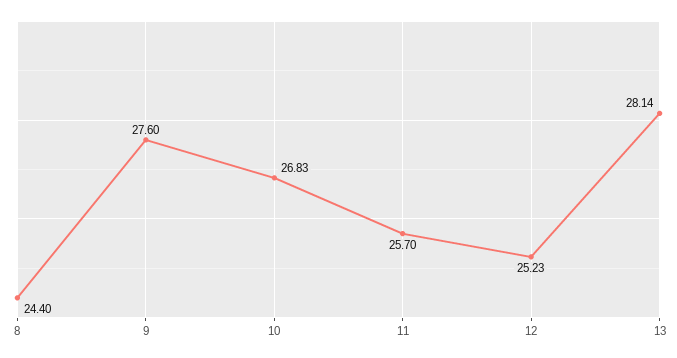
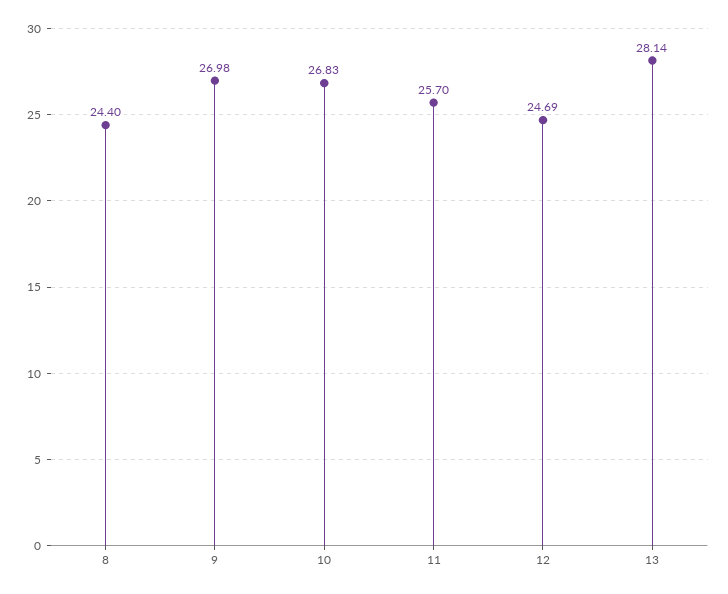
9: 27.6 -> 26.98
12: 25.23 -> 24.69

